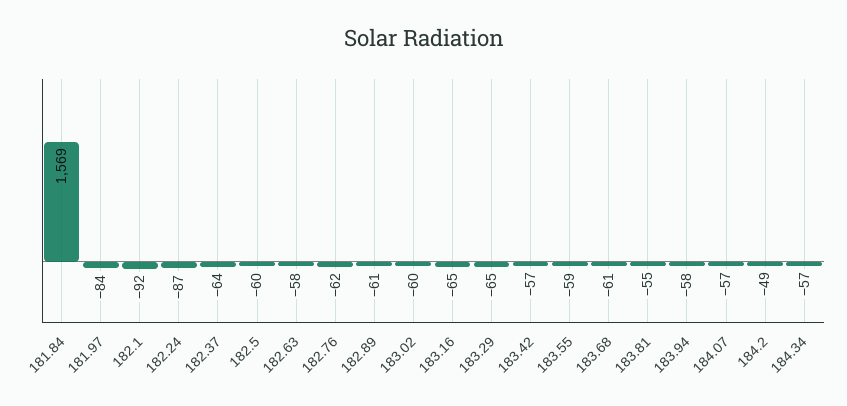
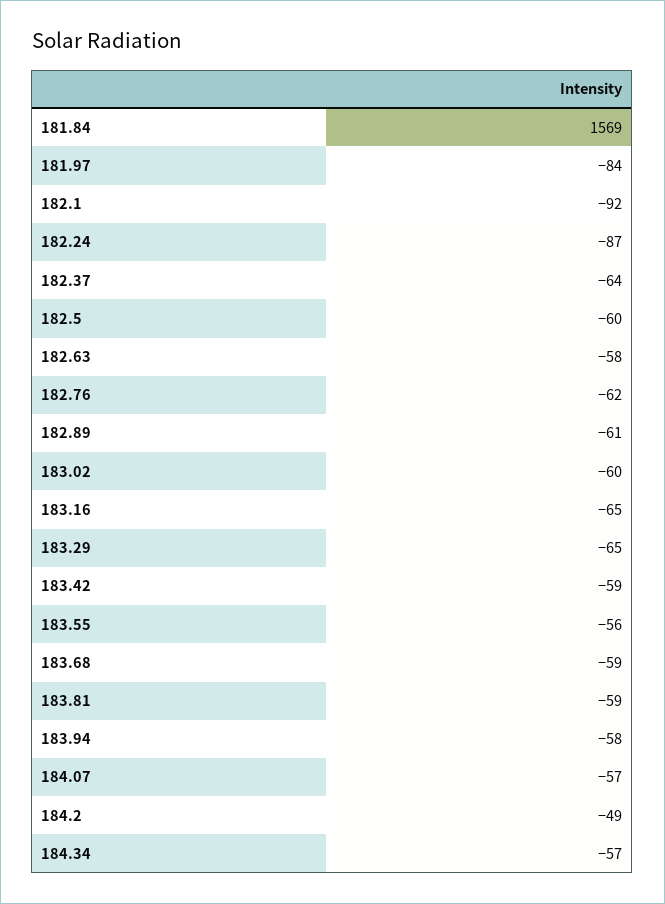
183.42: -57 -> -59
183.55: -59 -> -56
183.68: -61 -> -59
183.81: -55 -> -59

